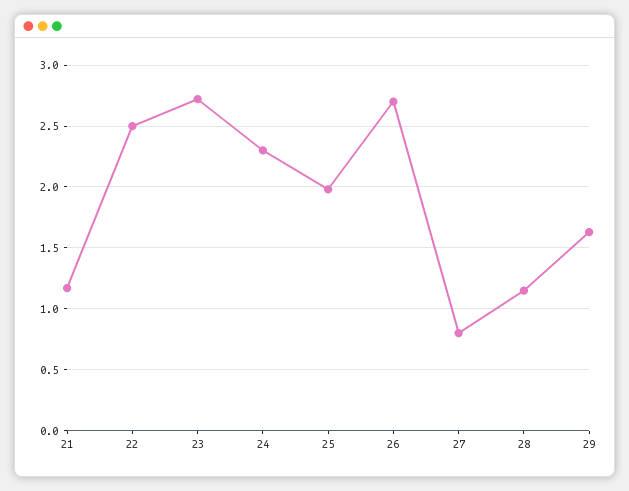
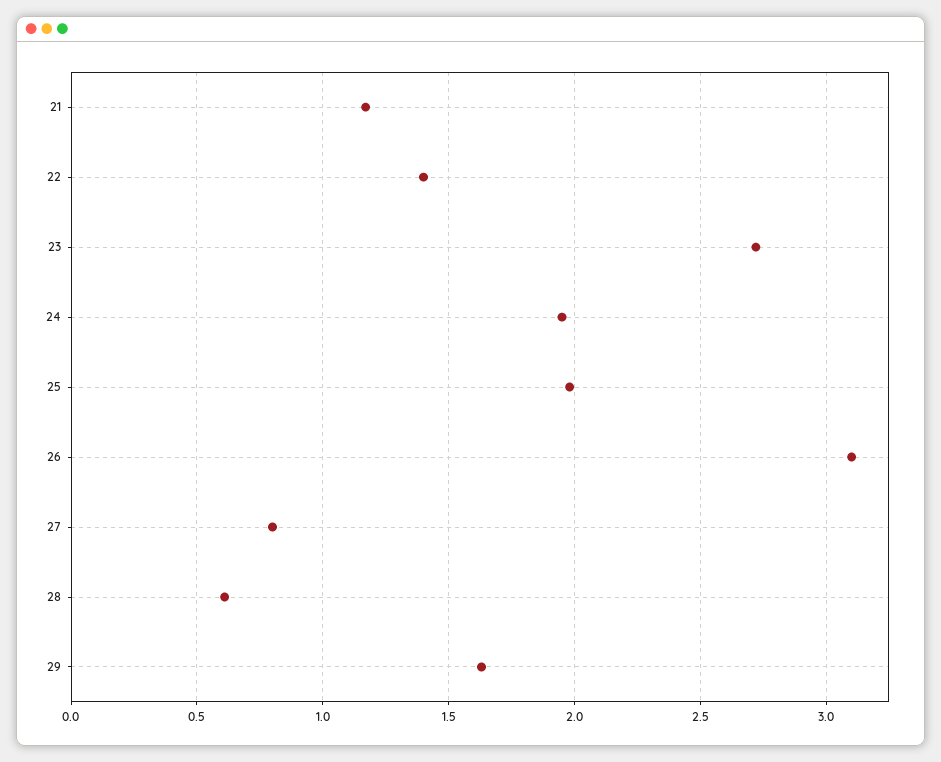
22: 2.5 -> 1.4
24: 2.3 -> 1.95
26: 2.7 -> 3.1
28: 1.15 -> 0.6

